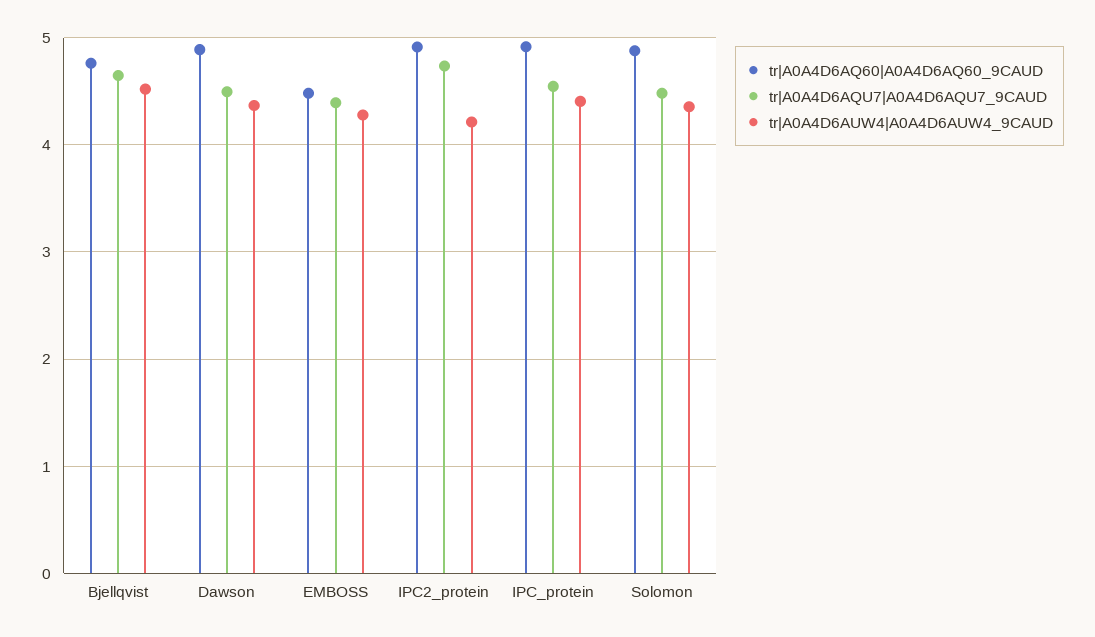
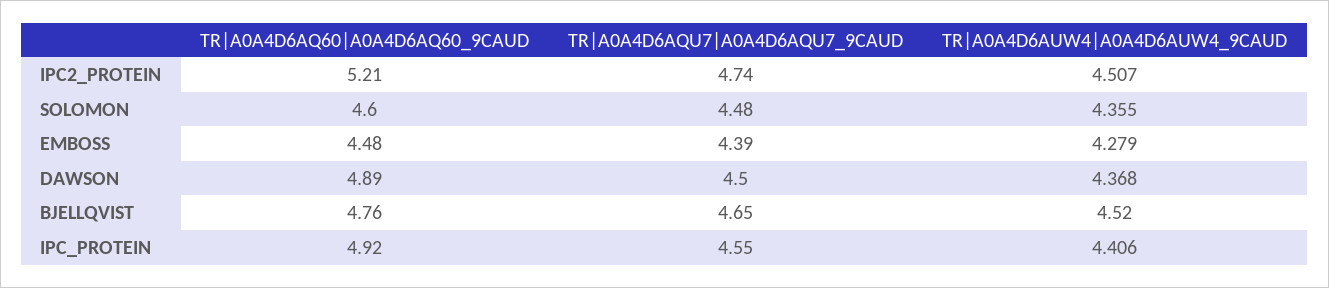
tr|A0A4D6AQ60|A0A4D6AQ60_9CAUD, IPC2_protein: 4.9 -> 5.21
tr|A0A4D6AUW4|A0A4D6AUW4_9CAUD, IPC2_protein: 4.2 -> 4.507
tr|A0A4D6AQ60|A0A4D6AQ60_9CAUD, Solomon: 4.9 -> 4.6

